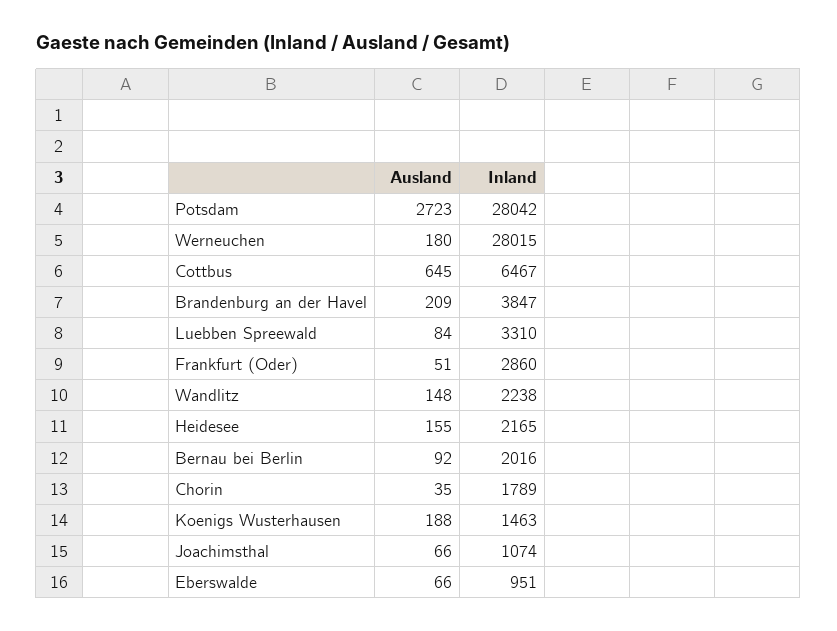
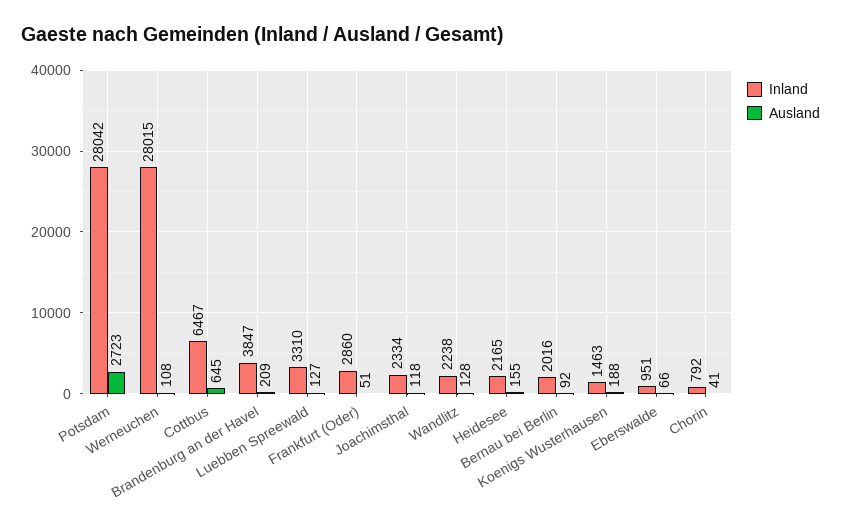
Ausland, Werneuchen: 180 -> 108
Ausland, Luebben Spreewald: 84 -> 127
Ausland, Wandlitz: 148 -> 128
Ausland, Chorin: 35 -> 41
Inland, Chorin: 1789 -> 792
Ausland, Joachimsthal: 66 -> 118
Inland, Joachimsthal: 1074 -> 2334

